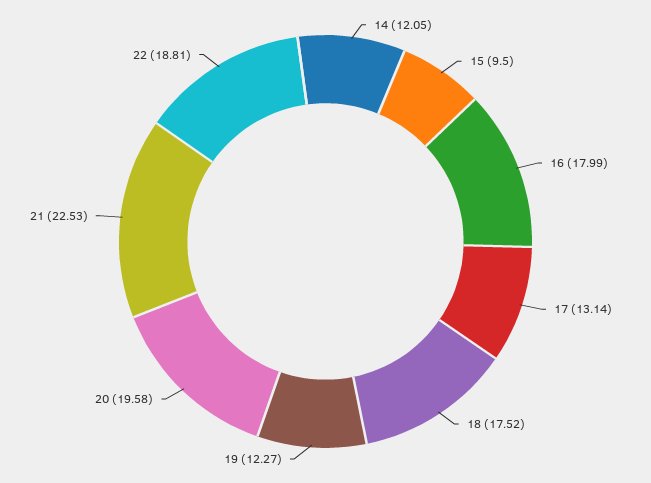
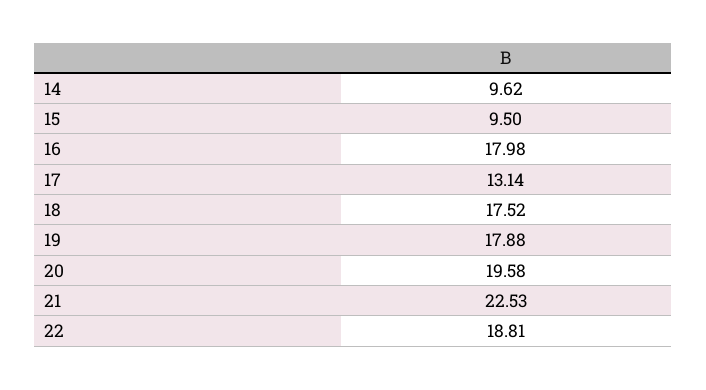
14: 12.05 -> 9.62
16: 17.99 -> 17.98
19: 12.27 -> 17.88

